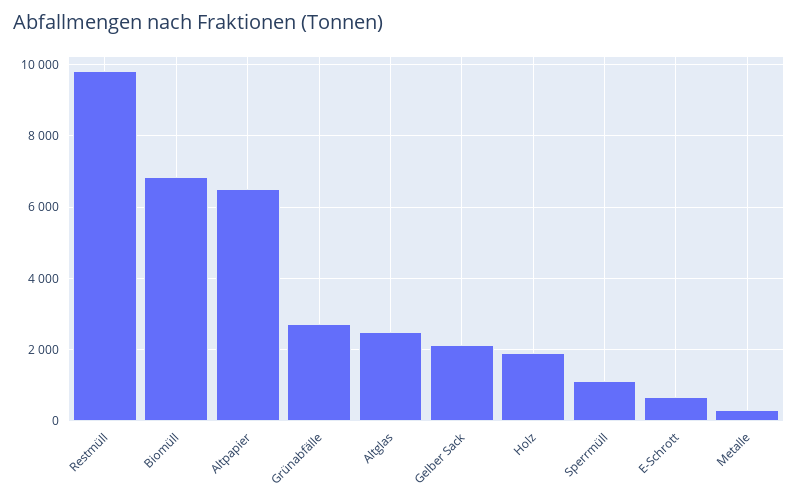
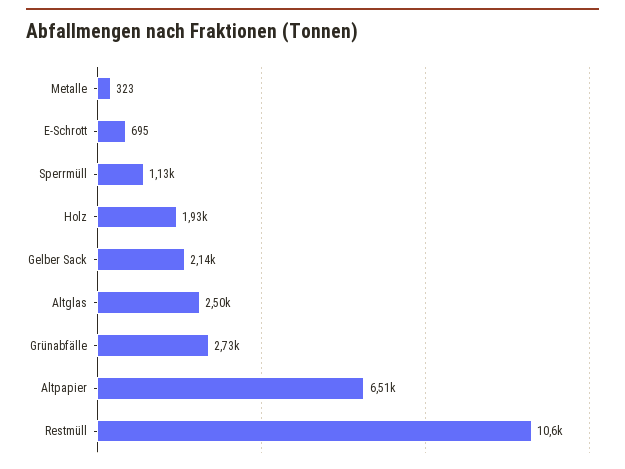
Restmüll: 9800 -> 10600
Biomüll: 6800 -> none

